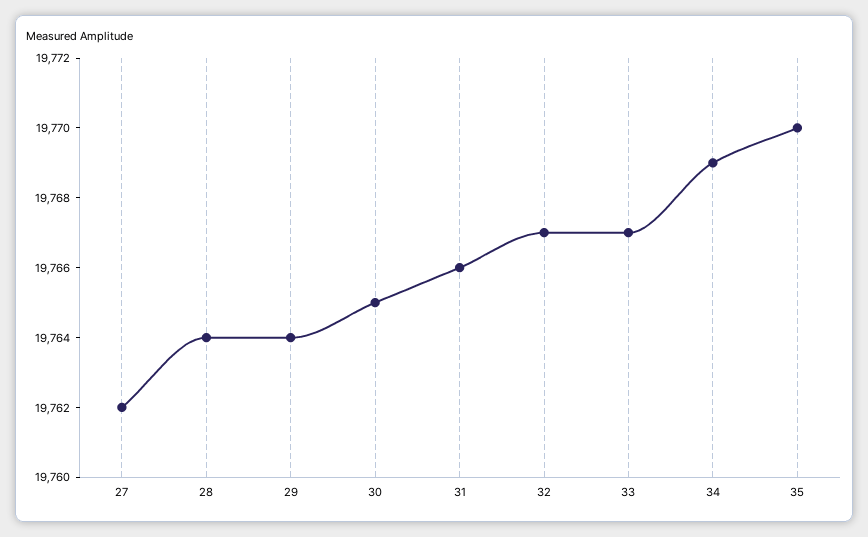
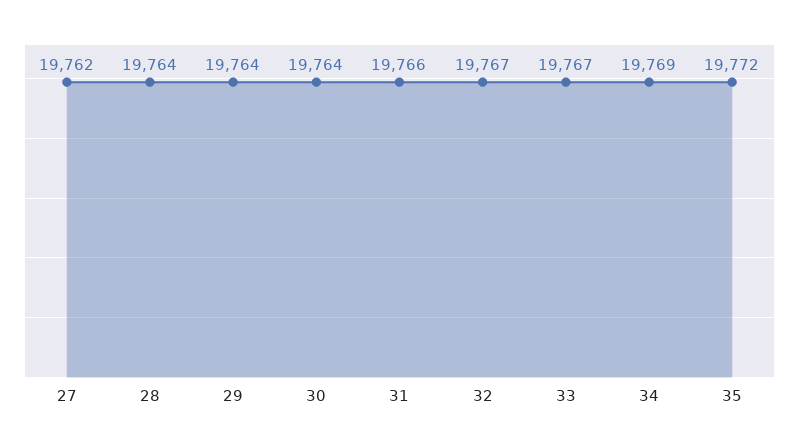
30: 19765 -> 19764
35: 19770 -> 19772

